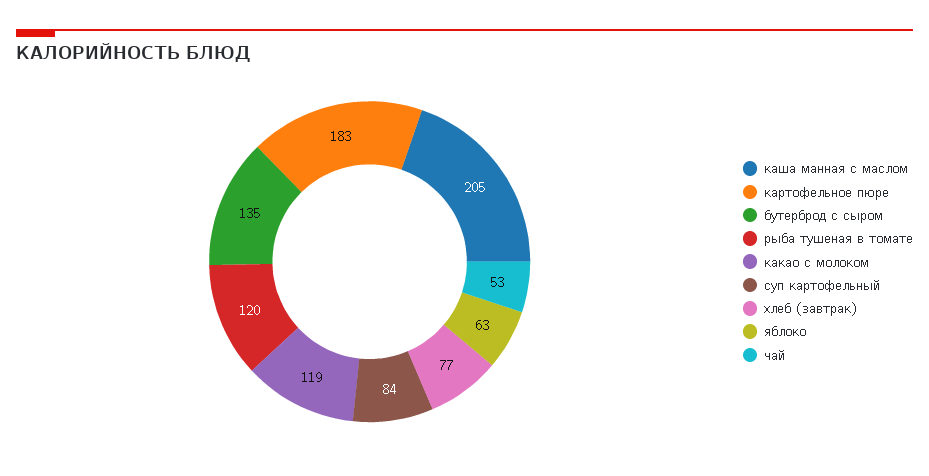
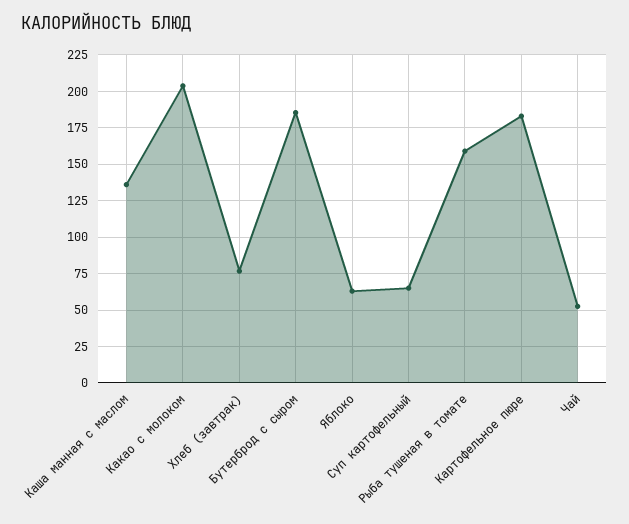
каша манная с маслом: 205 -> 135
бутерброд с сыром: 135 -> 185
рыба тушеная в томате: 120 -> 160
какао с молоком: 119 -> 205
суп картофельный: 84 -> 65

